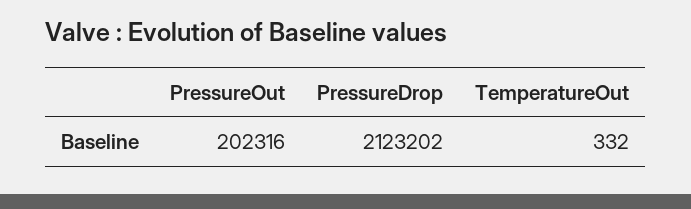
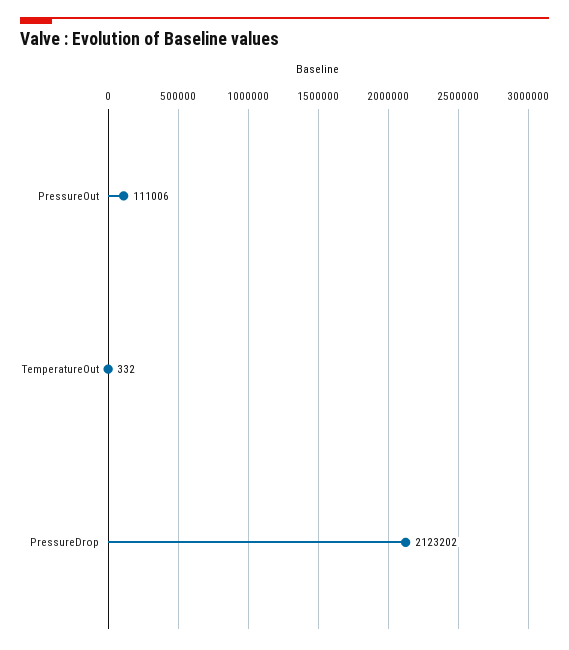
PressureOut: 202316 -> 111006

